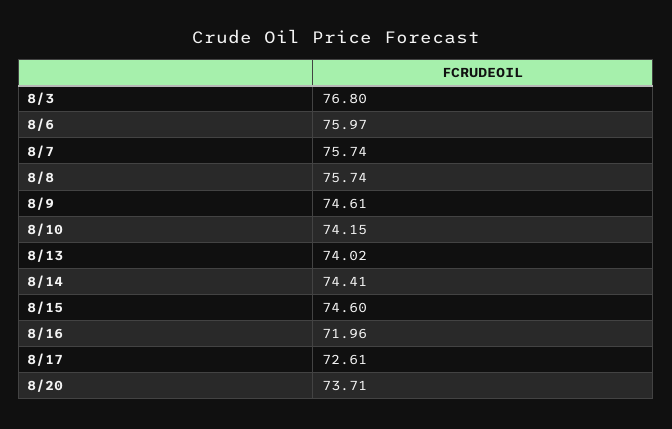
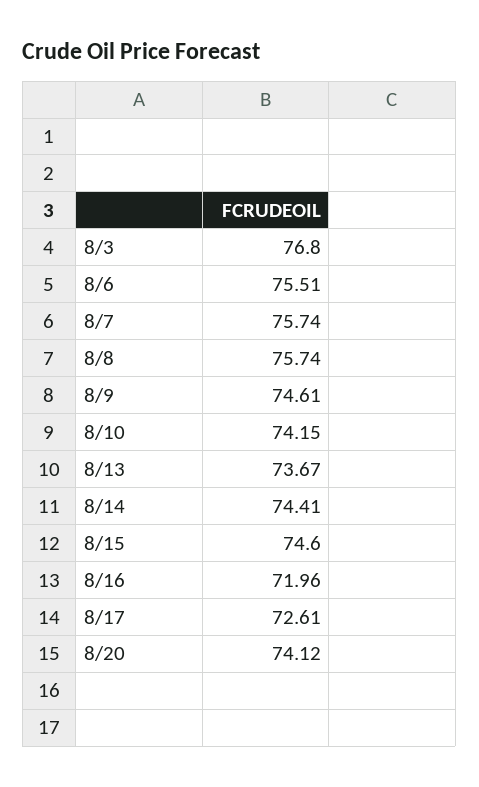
8/6: 75.97 -> 75.51
8/13: 74.02 -> 73.67
8/20: 73.71 -> 74.12

